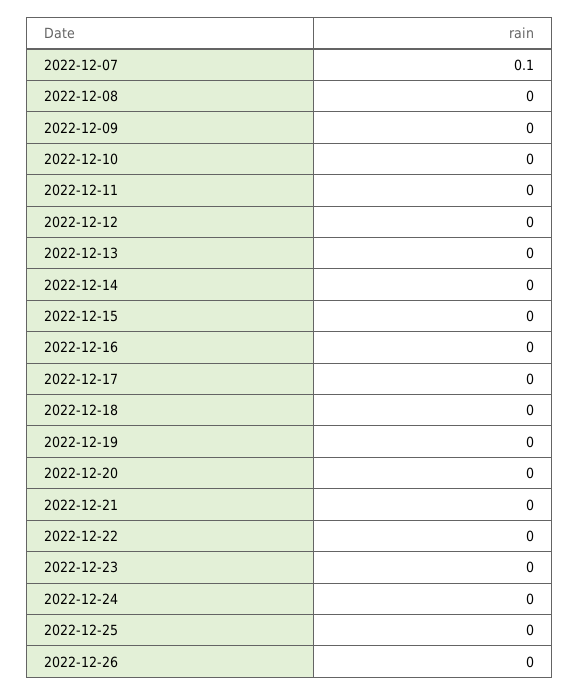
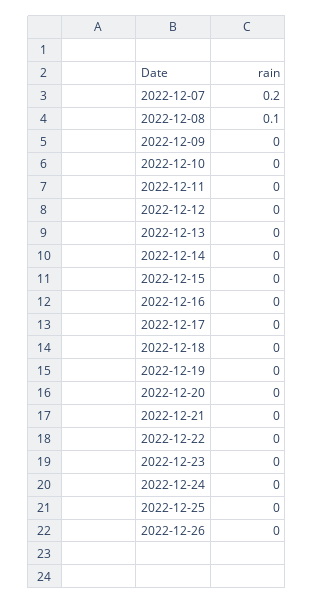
2022-12-07: 0.1 -> 0.2
2022-12-08: 0 -> 0.1

